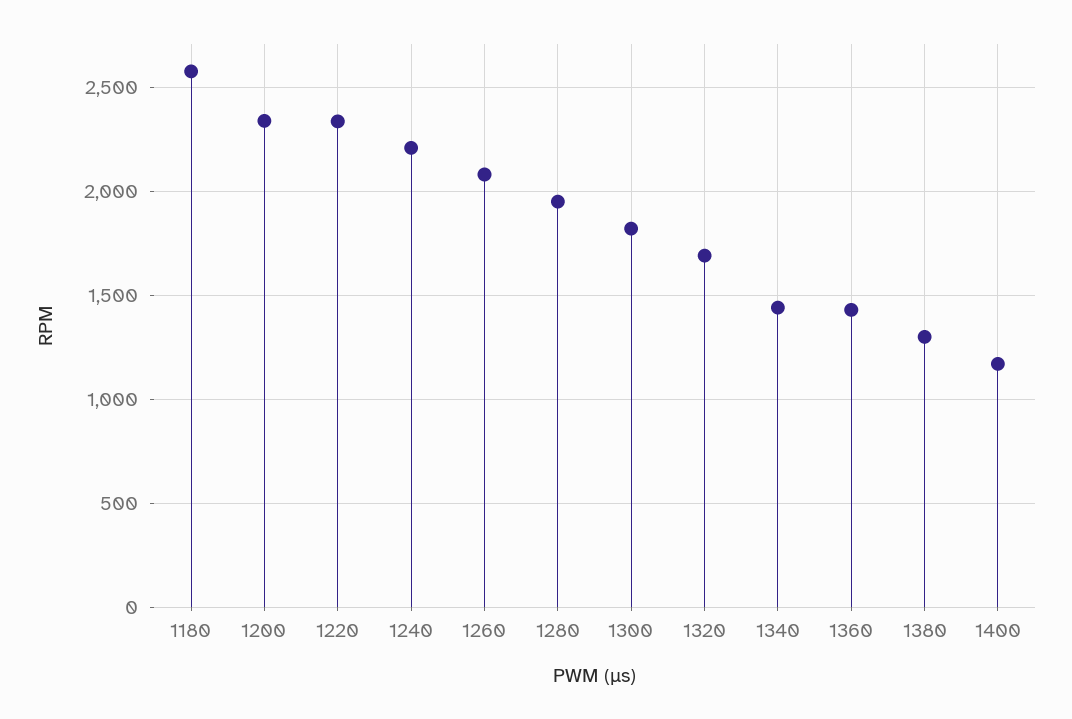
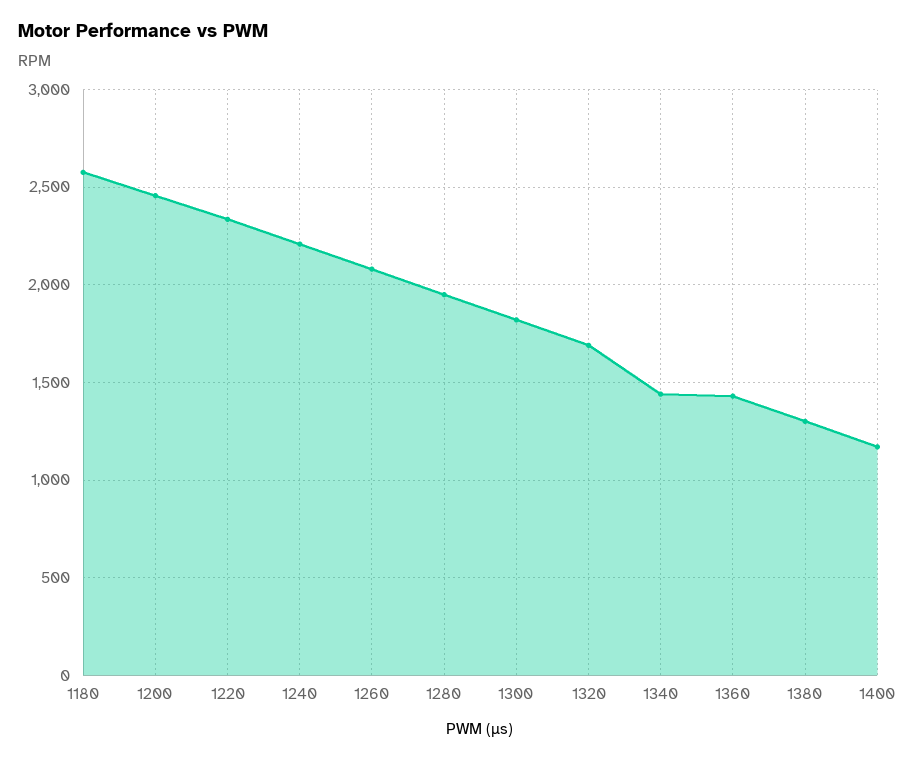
1200: 2350 -> 2450

